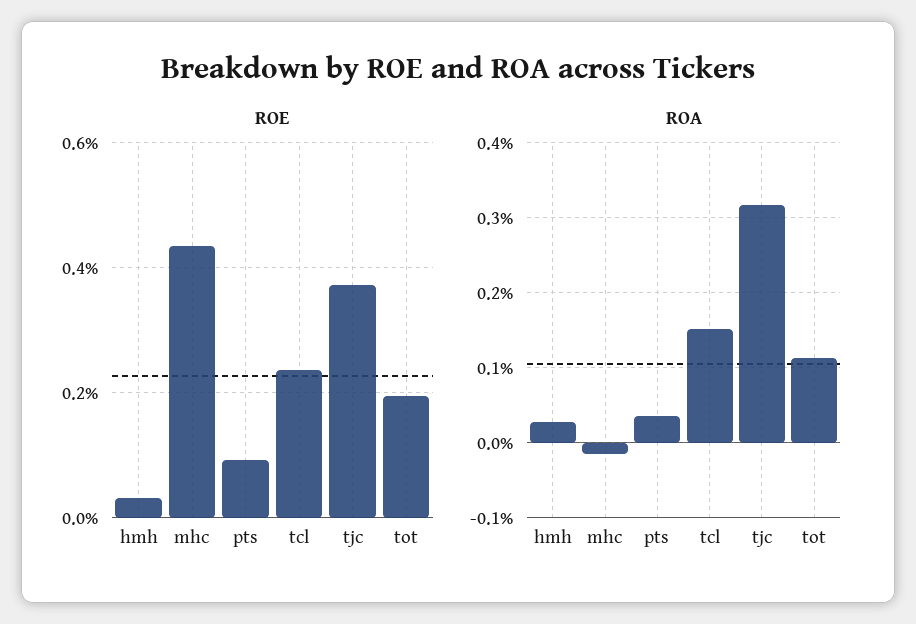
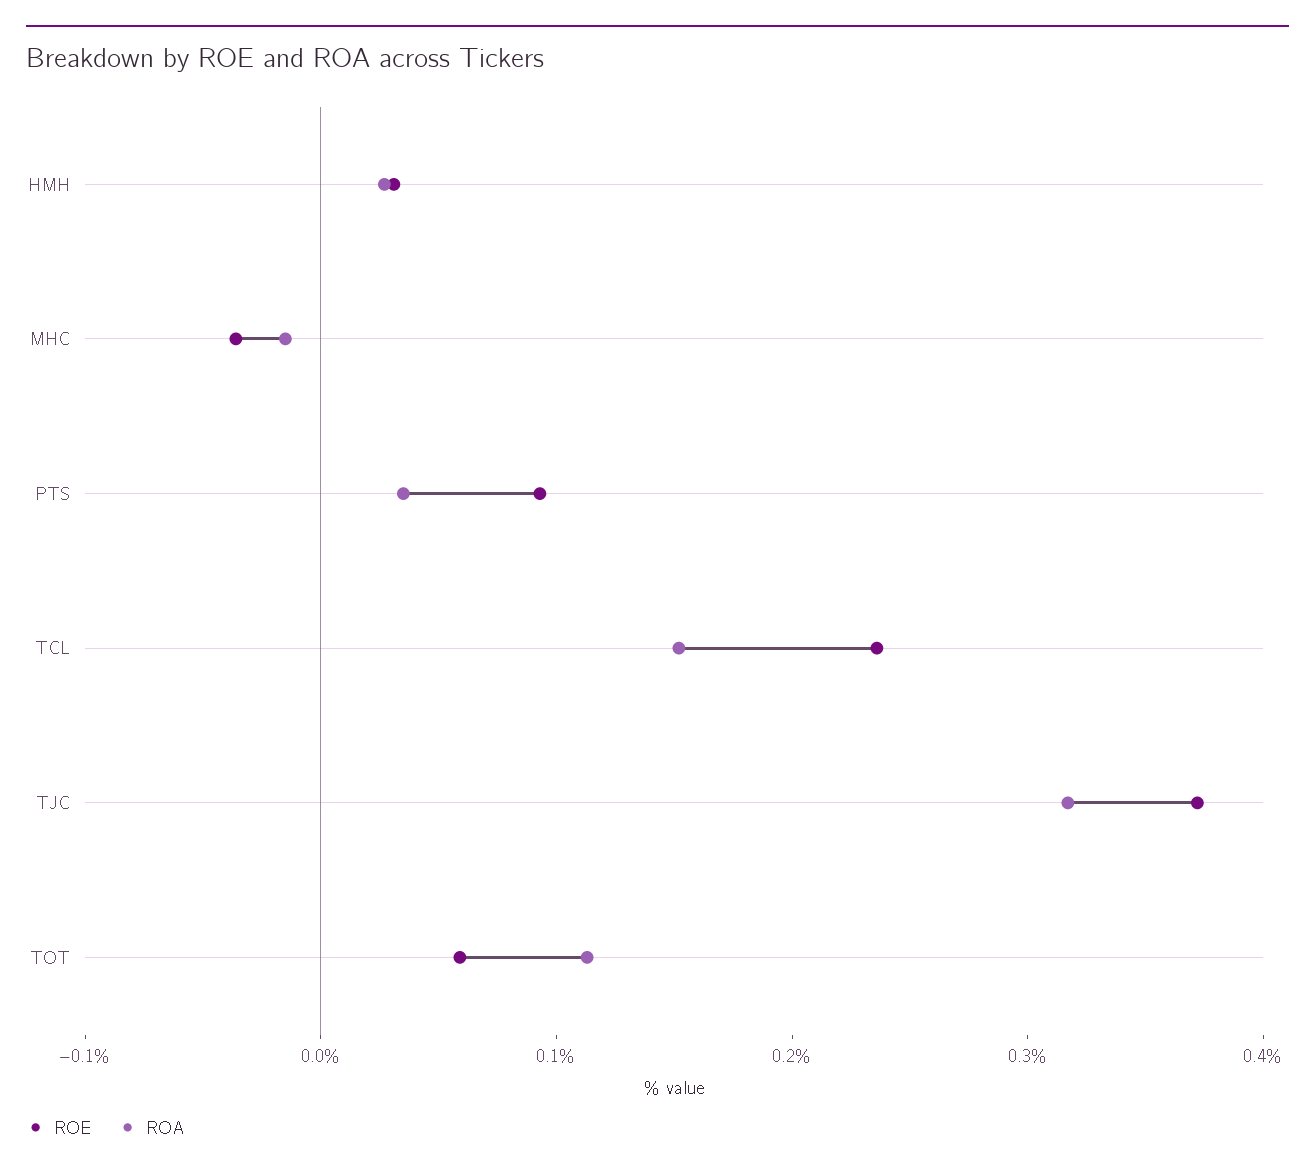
ROE, mhc: 0.44 -> -0.04
ROE, tot: 0.2 -> 0.06

